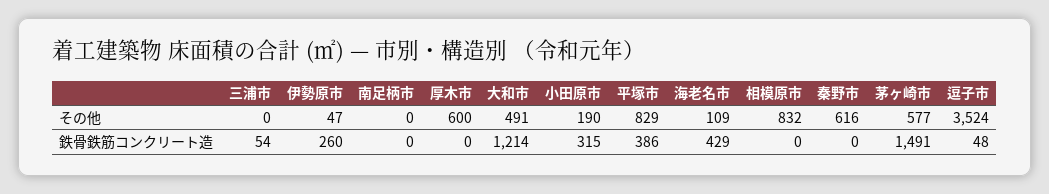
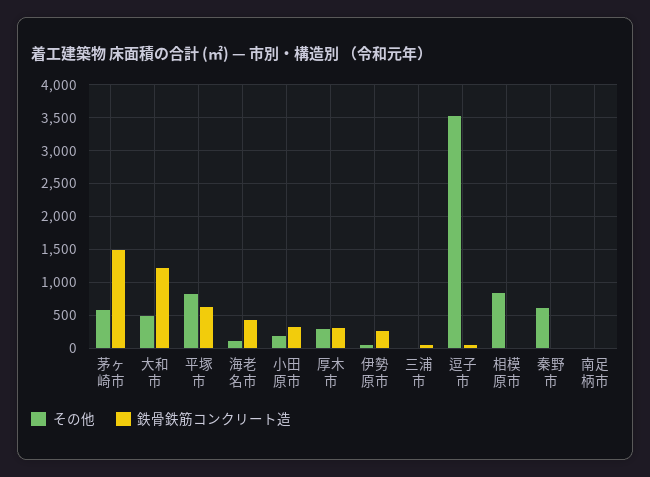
その他, 厚木市: 600 -> 300
鉄骨鉄筋コンクリート造, 厚木市: 0 -> 300
鉄骨鉄筋コンクリート造, 平塚市: 386 -> 600

